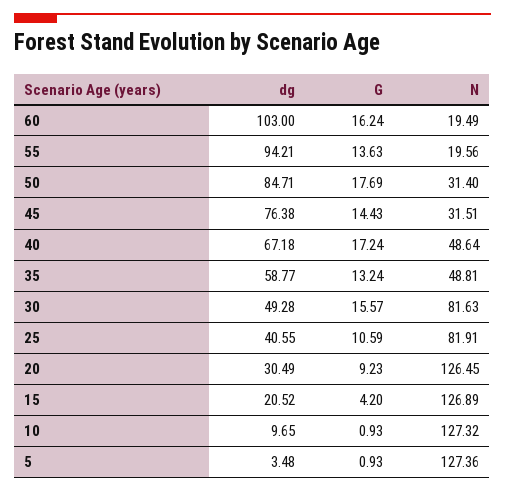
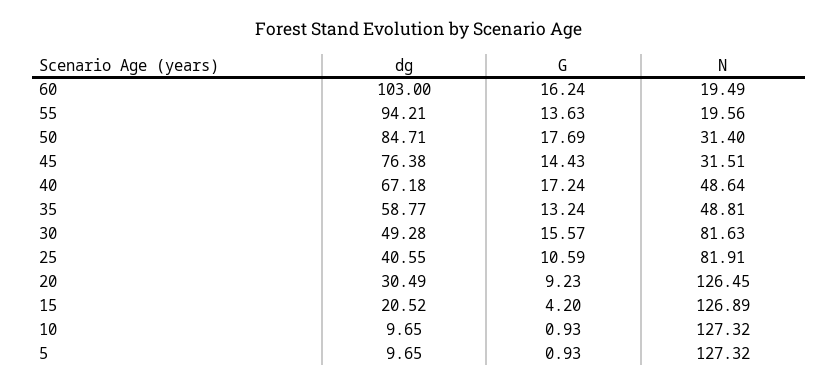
dg, 5: 3.48 -> 9.65
N, 5: 127.36 -> 127.32

